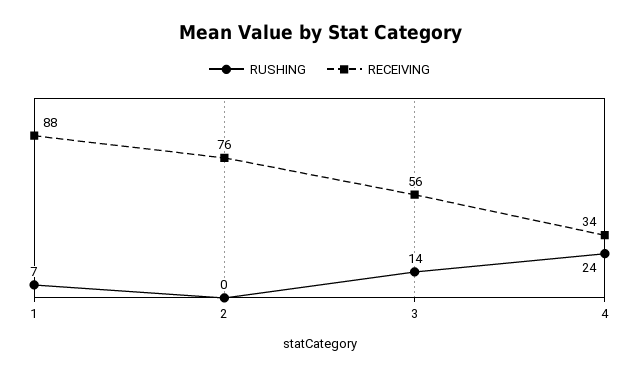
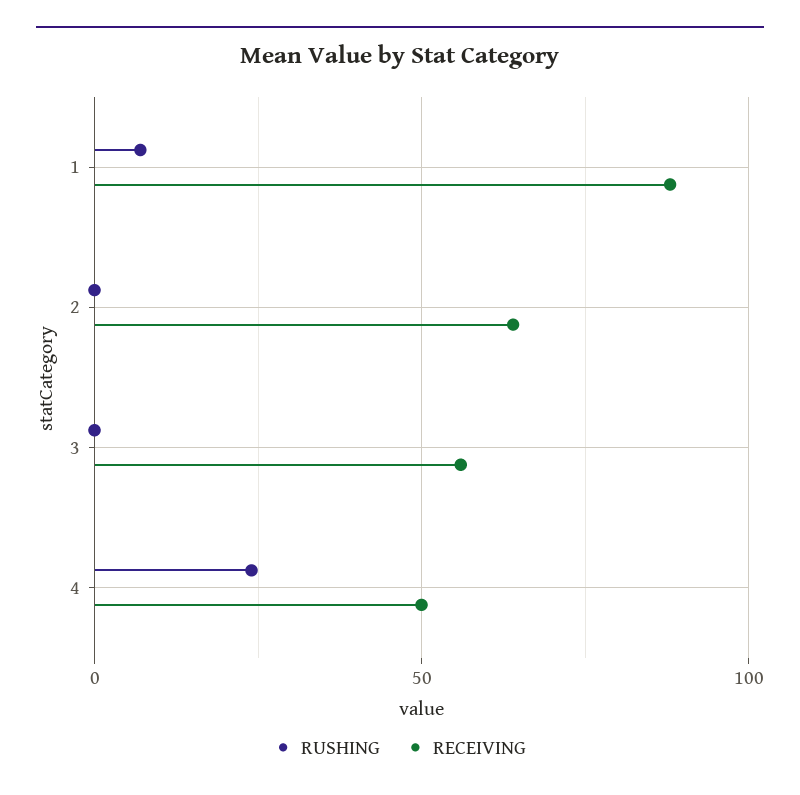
RECEIVING, 2: 76 -> 65
RUSHING, 3: 14 -> 0
RECEIVING, 4: 34 -> 50

